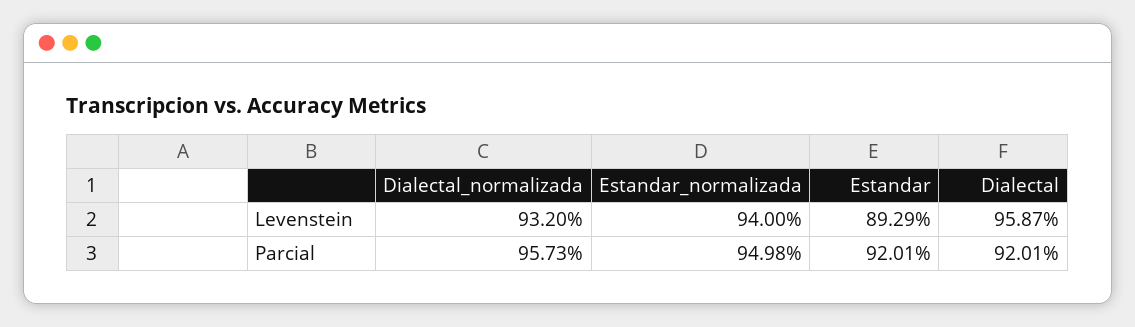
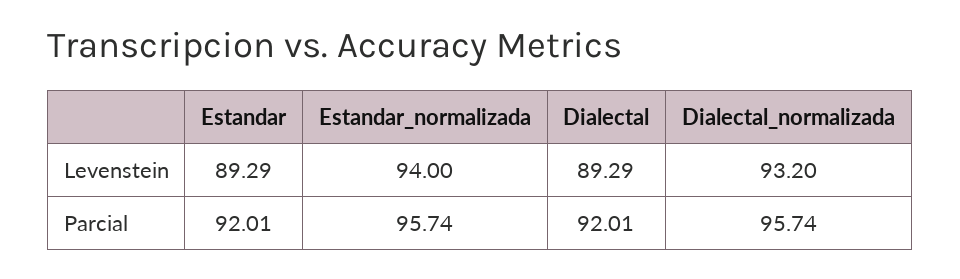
Dialectal, Levenstein: 95.87 -> 89.29
Dialectal_normalizada, Parcial: 95.73 -> 95.74
Estandar_normalizada, Parcial: 94.98 -> 95.74

